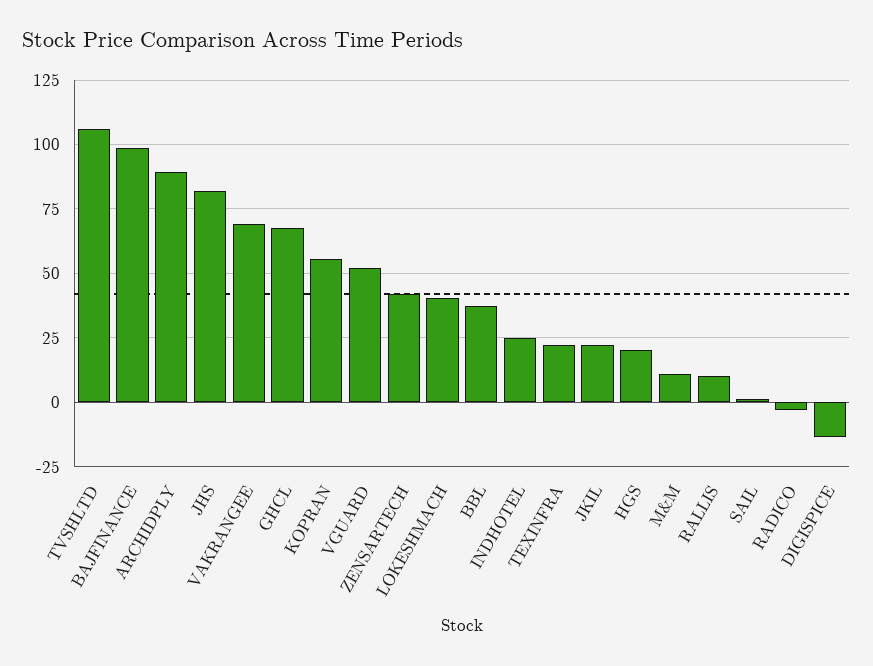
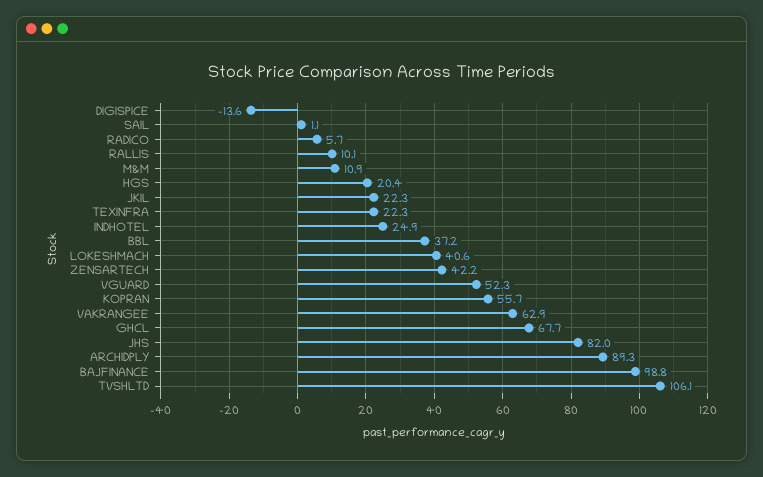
VAKRANGEE: 70 -> 62.9
RADICO: -2.5 -> 5.7

